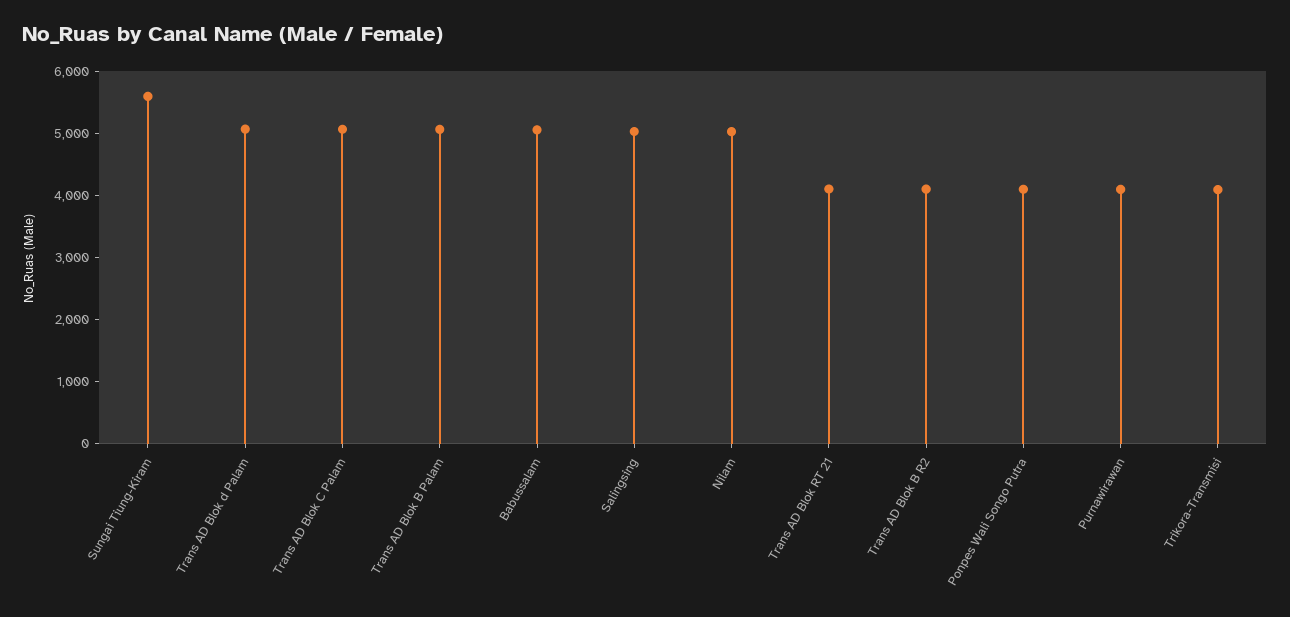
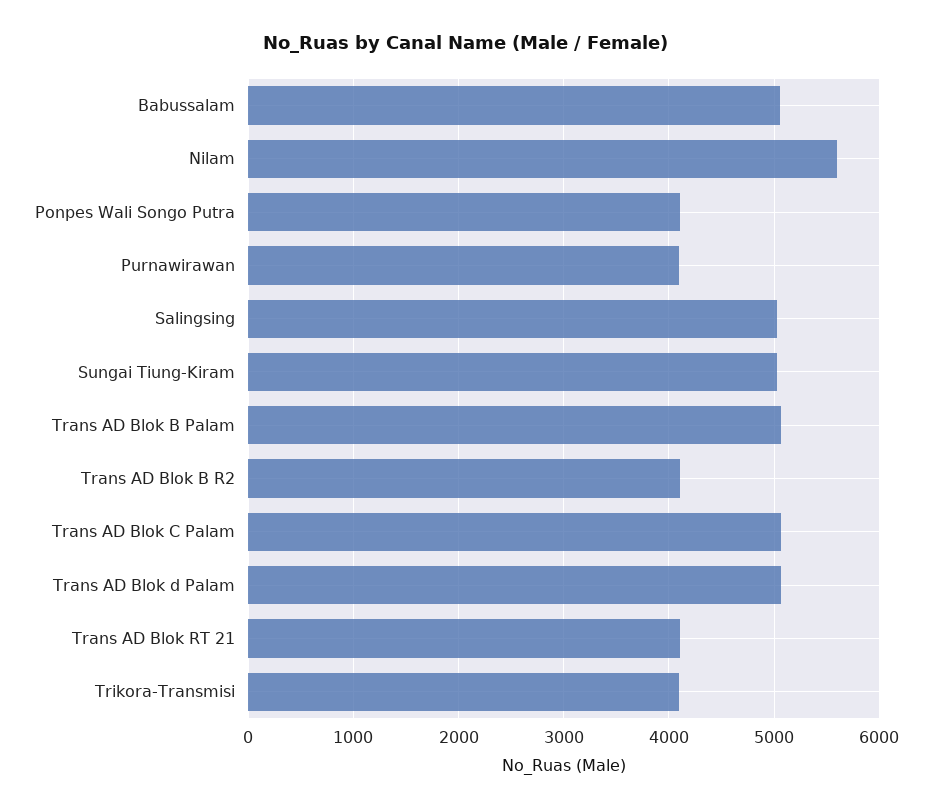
Sungai Tiung-Kiram: 5600 -> 5000
Nilam: 5000 -> 5600

